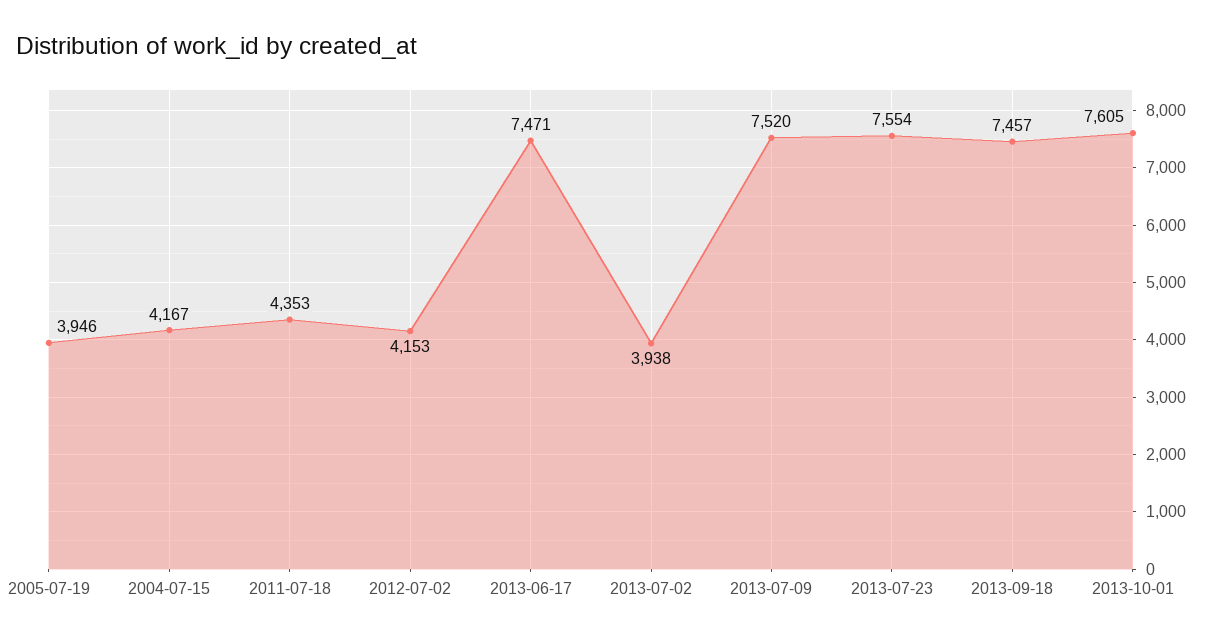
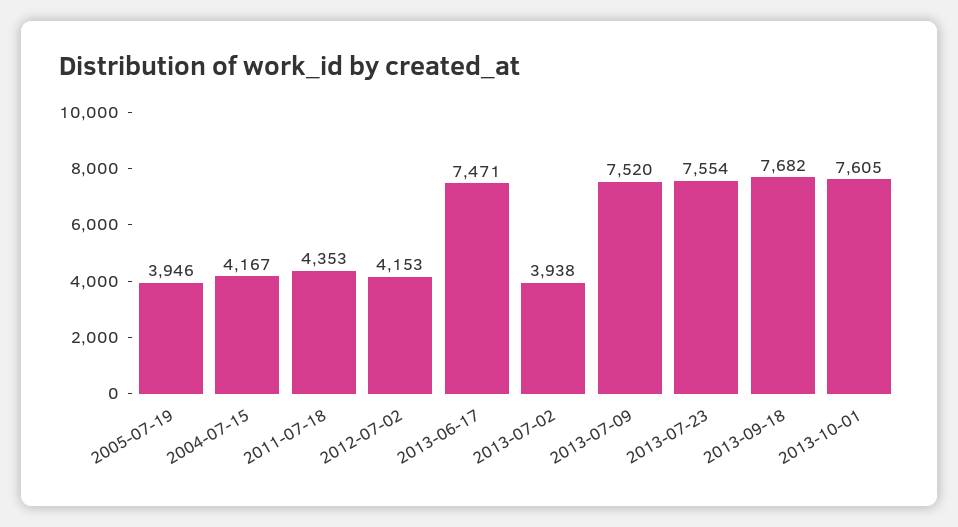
2013-09-18: 7457 -> 7682

